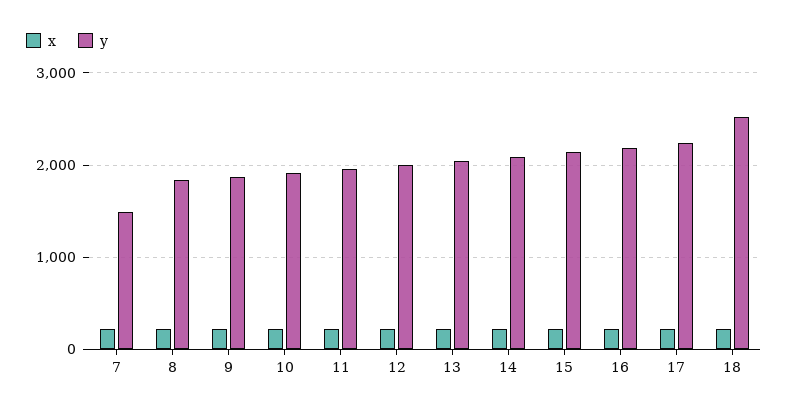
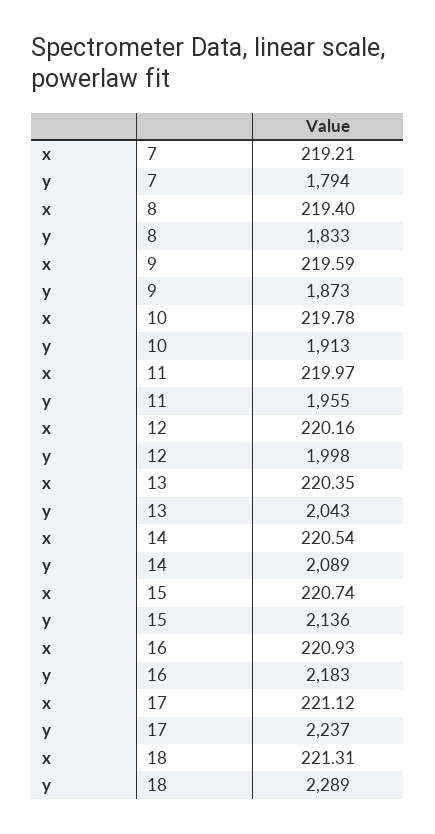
y, 7: 1500 -> 1794
y, 18: 2500 -> 2289

